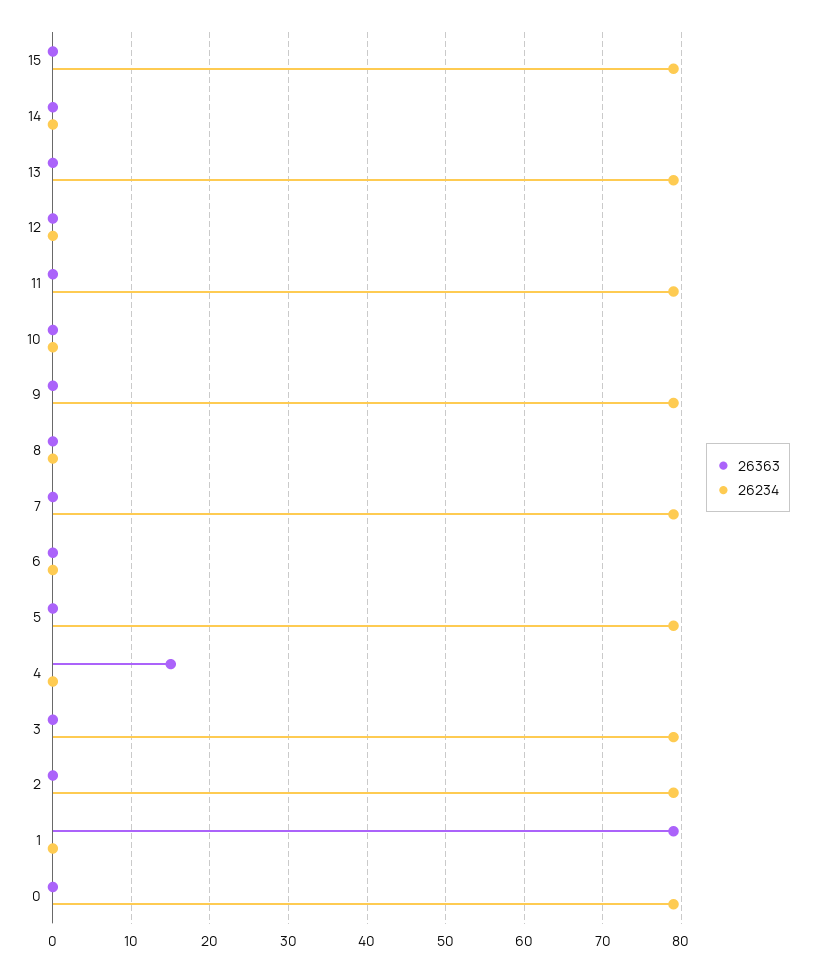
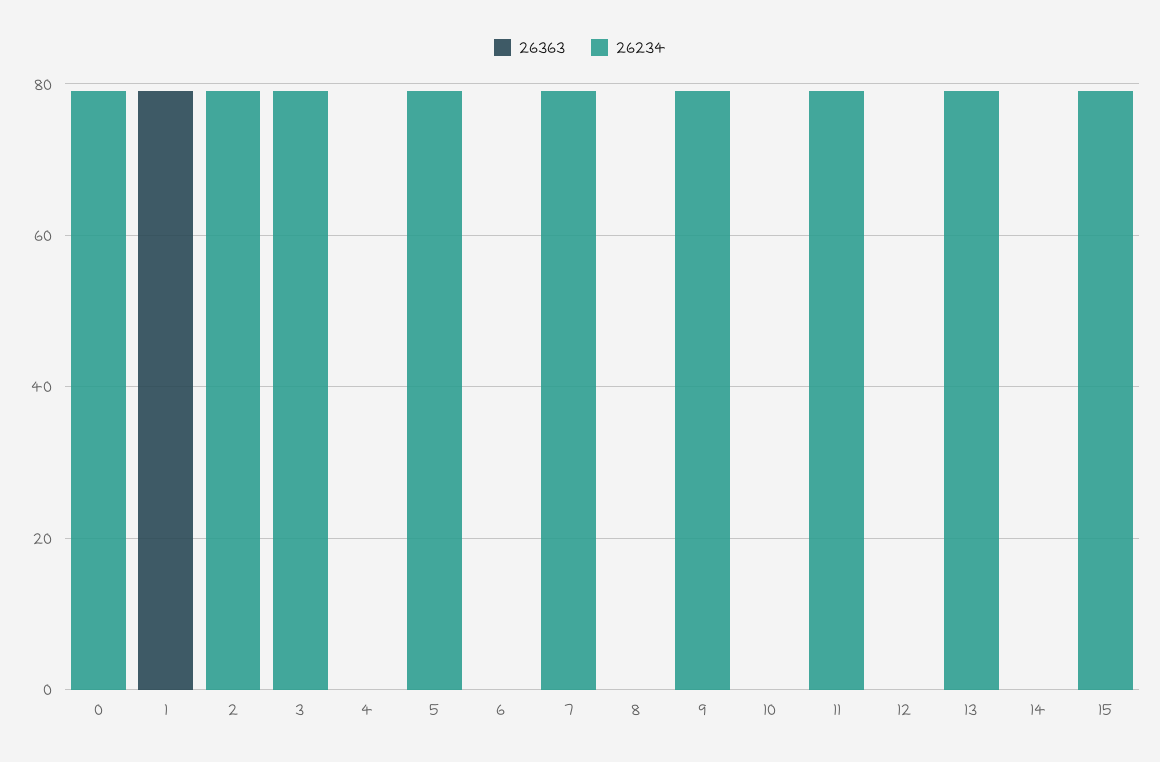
26363, 4: 15 -> 0

